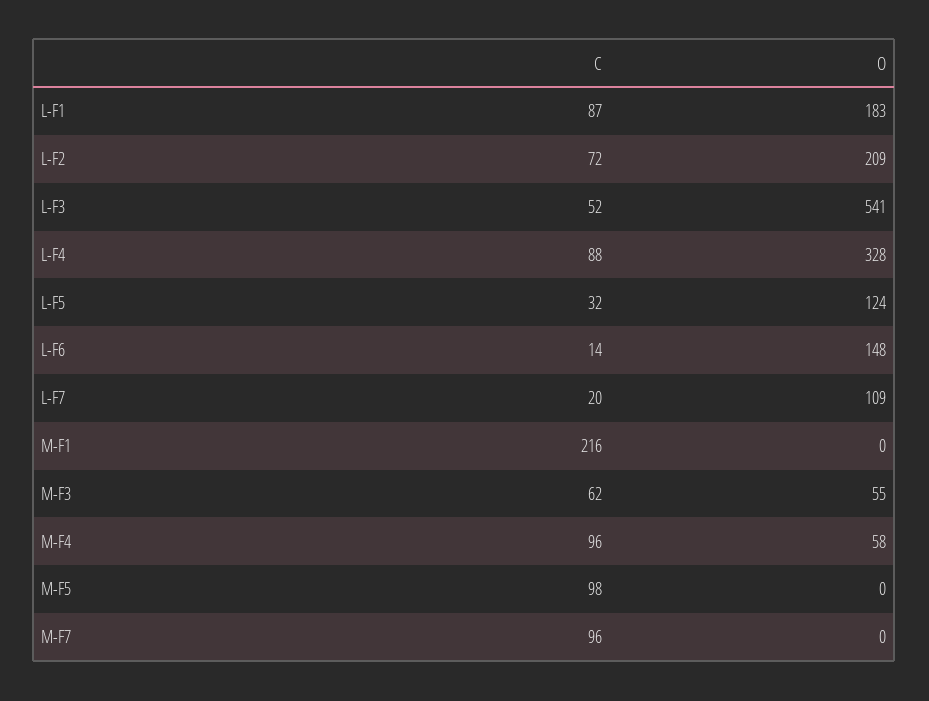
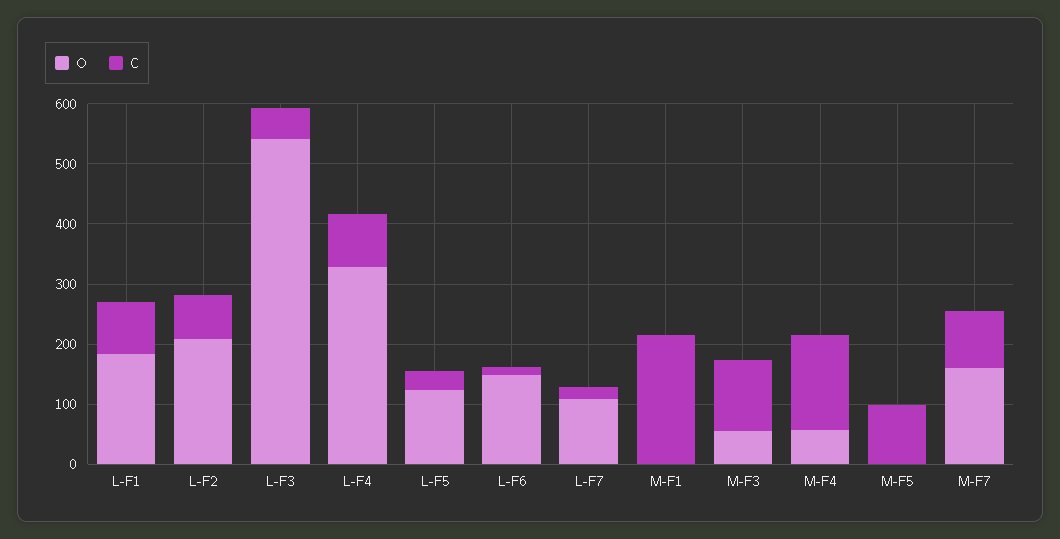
C, M-F3: 62 -> 120
C, M-F4: 96 -> 160
O, M-F7: 0 -> 160

